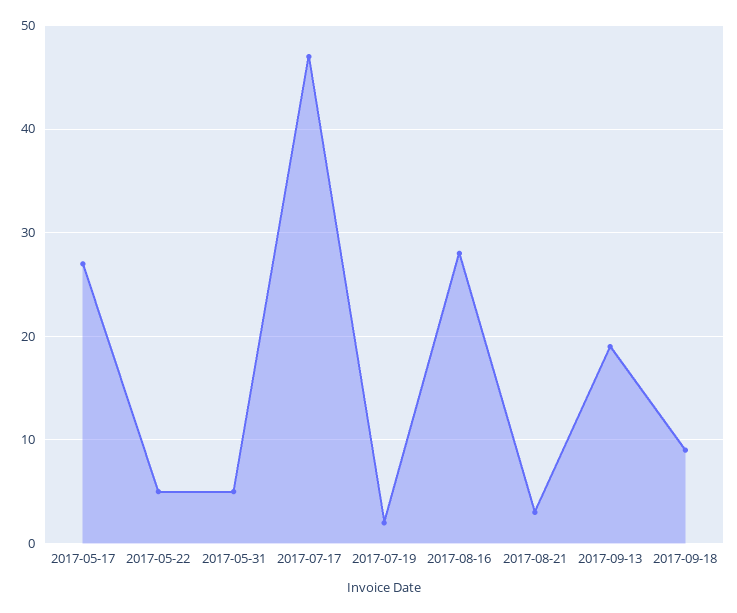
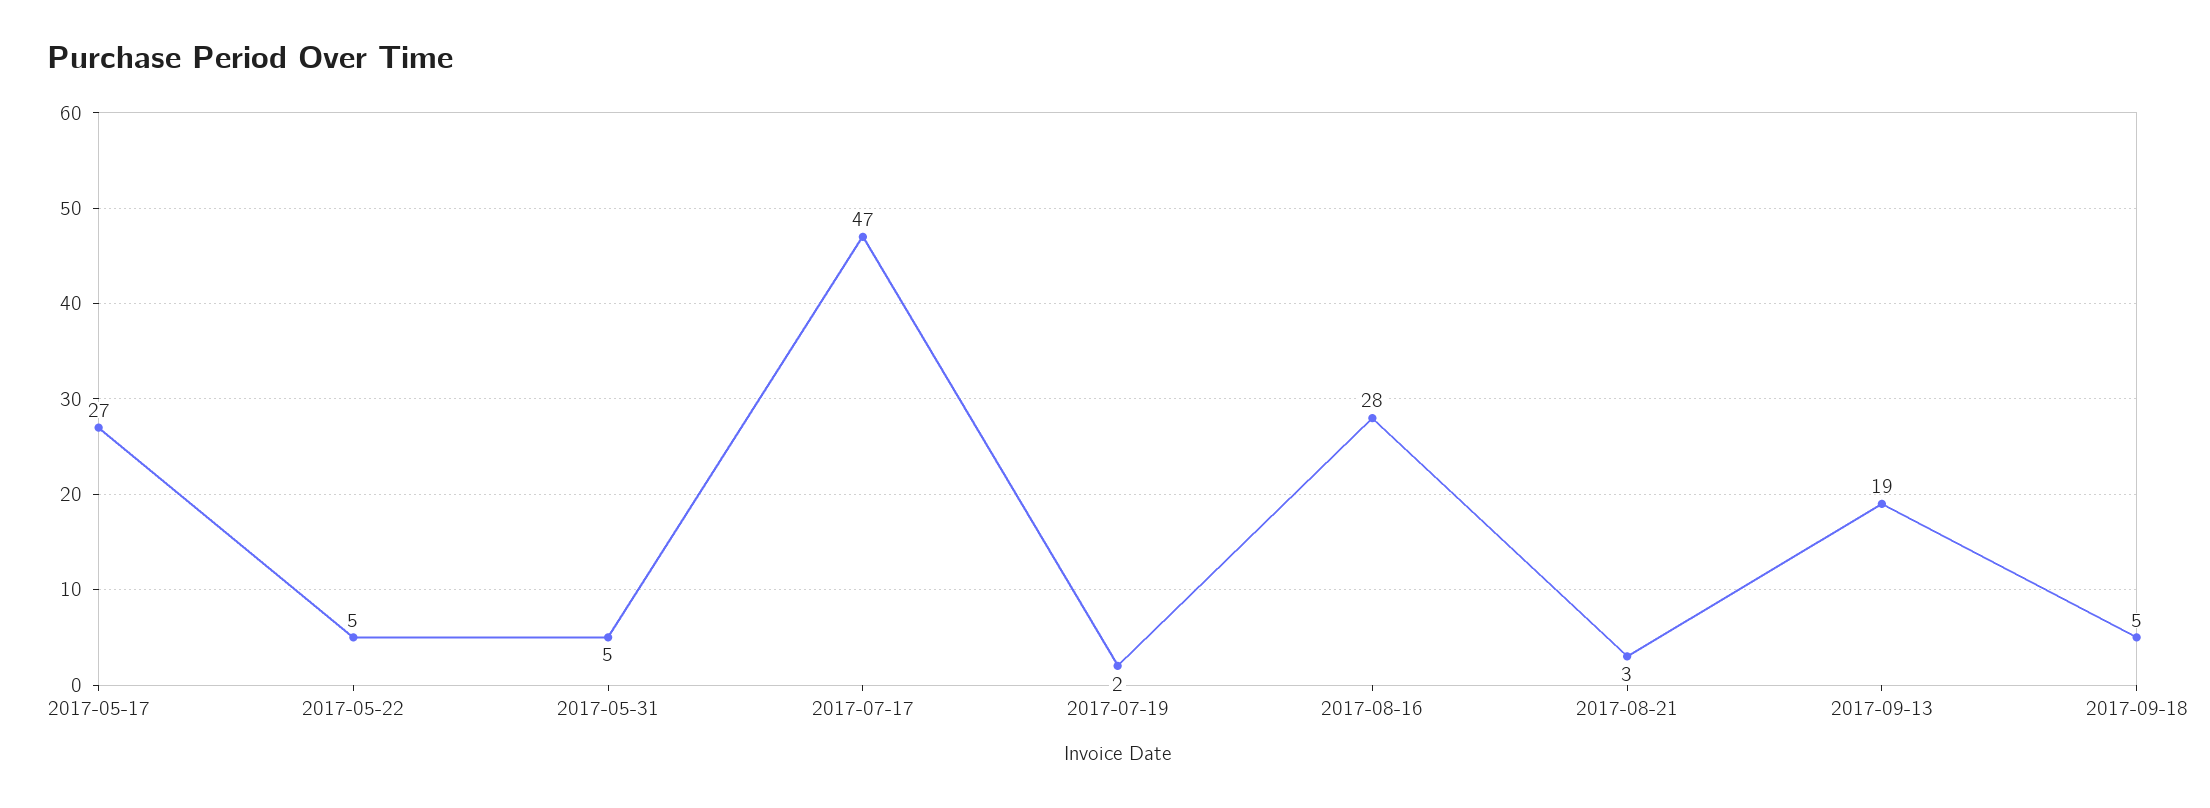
2017-09-18: 9 -> 5

